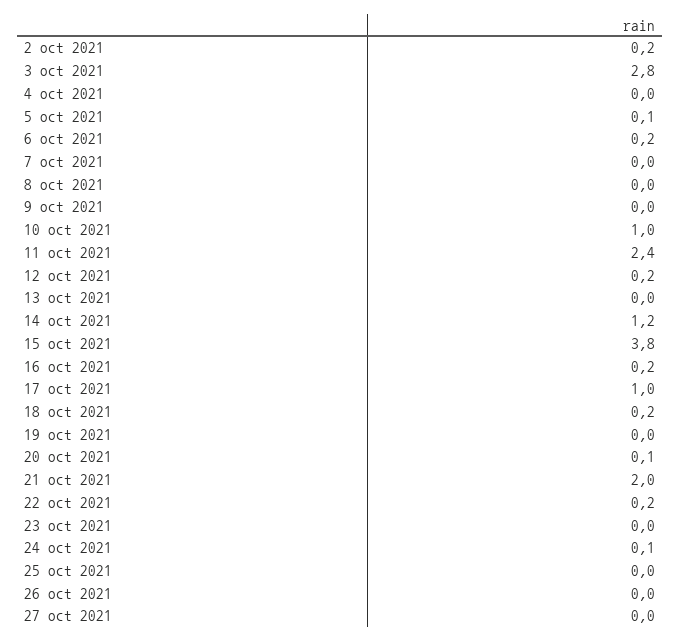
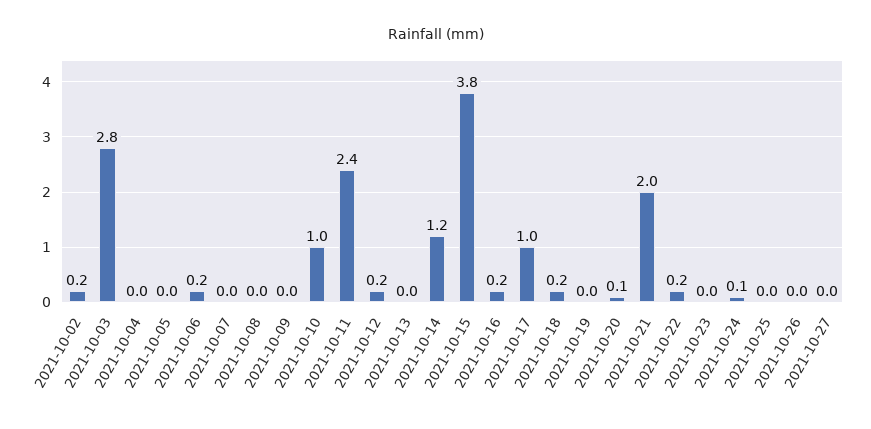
5 oct 2021: 0.1 -> 0

